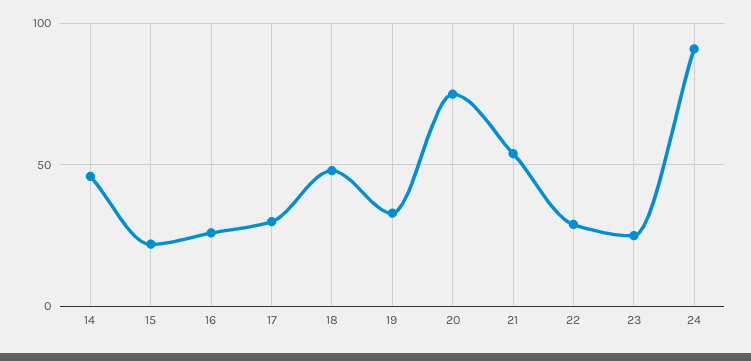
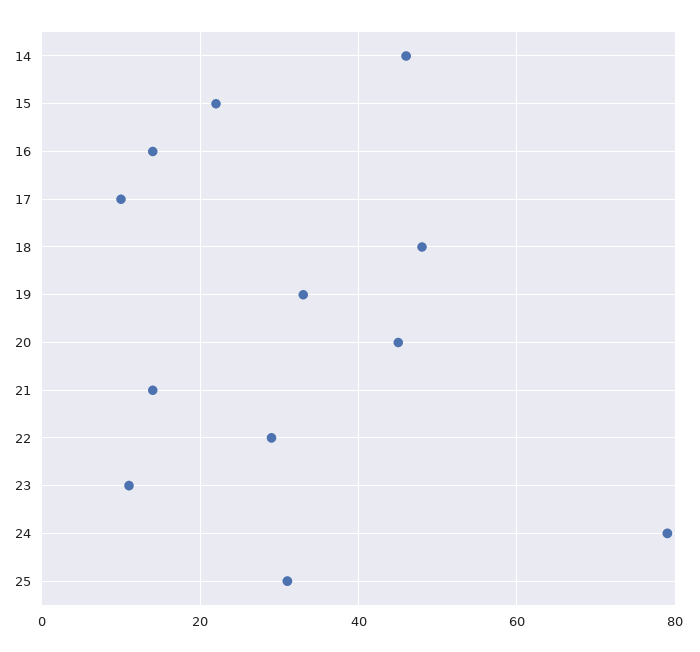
16: 25 -> 15
17: 30 -> 10
20: 75 -> 45
21: 55 -> 15
23: 25 -> 10
24: 90 -> 80
25: none -> 30

